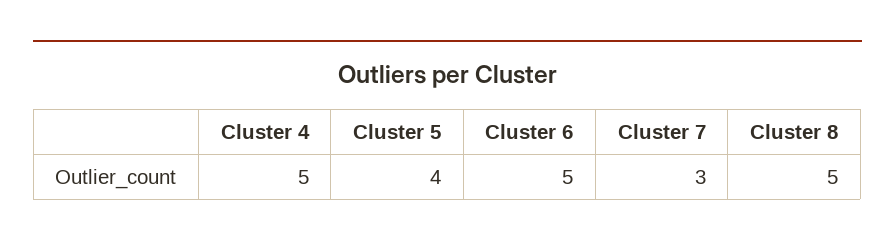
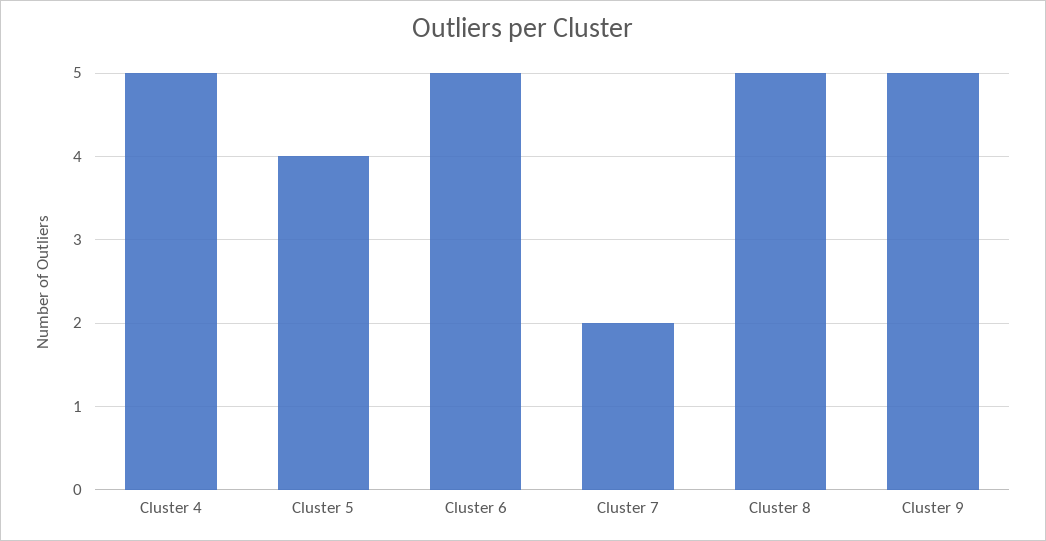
Cluster 7: 3 -> 2
Cluster 9: none -> 5

